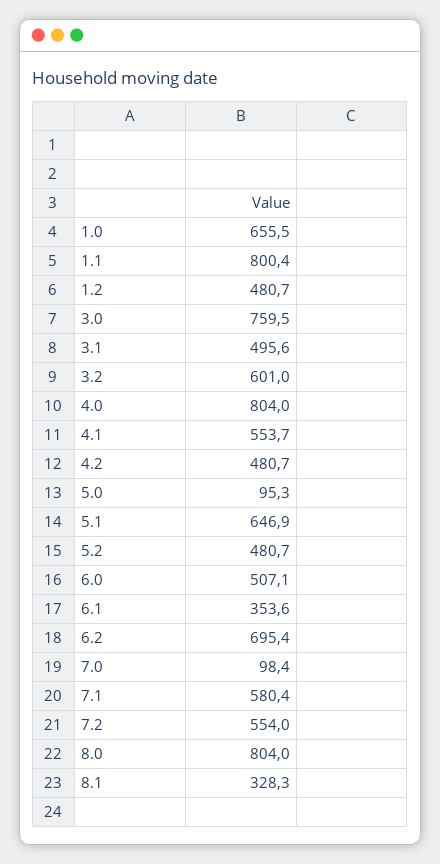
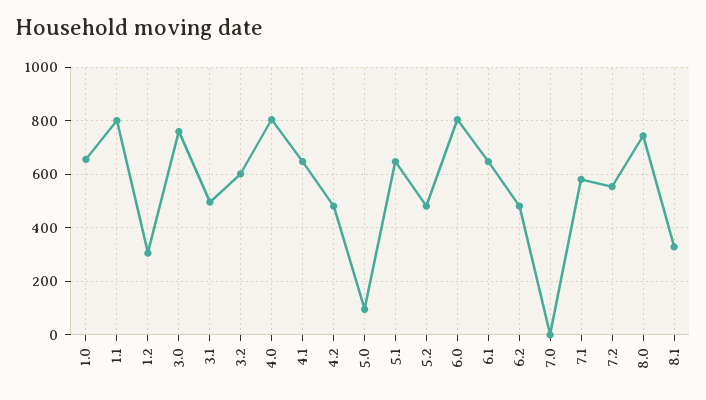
1.2: 480.7 -> 300
4.1: 553.7 -> 650
6.0: 507.1 -> 800
6.1: 353.6 -> 650
6.2: 695.4 -> 475
7.0: 98.4 -> 0
8.0: 804 -> 750

